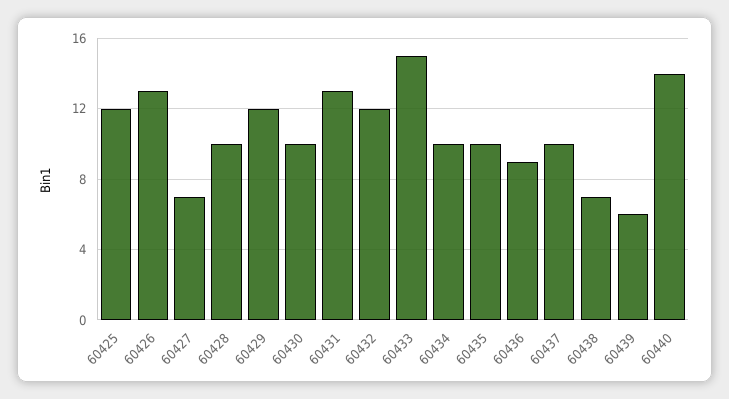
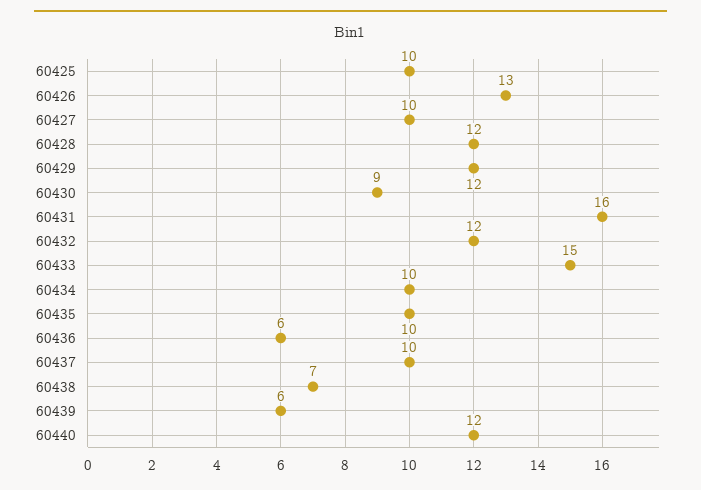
60425: 12 -> 10
60427: 7 -> 10
60428: 10 -> 12
60430: 10 -> 9
60431: 13 -> 16
60436: 9 -> 6
60440: 14 -> 12

